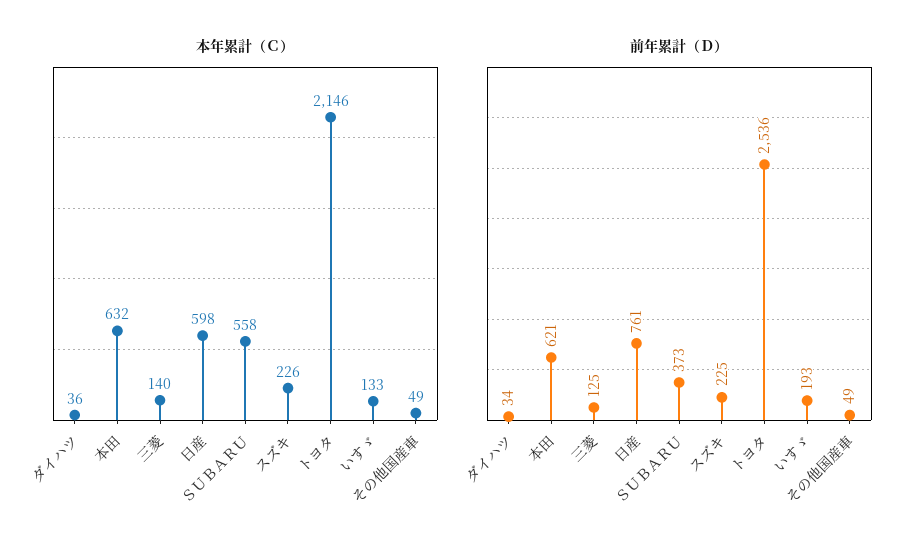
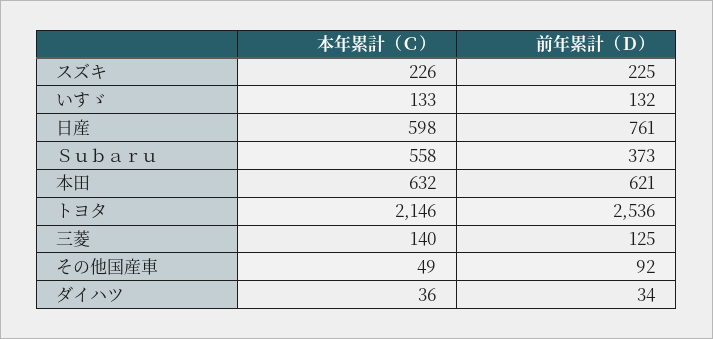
前年累計（Ｄ）, いすゞ: 193 -> 132
前年累計（Ｄ）, その他国産車: 49 -> 92

